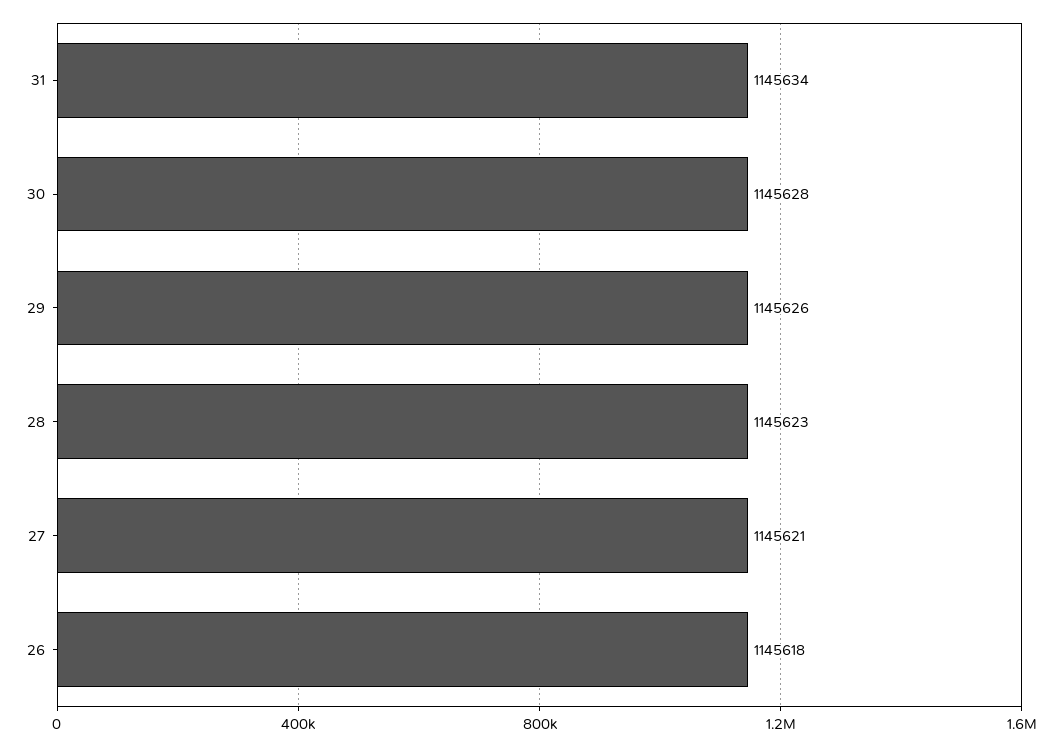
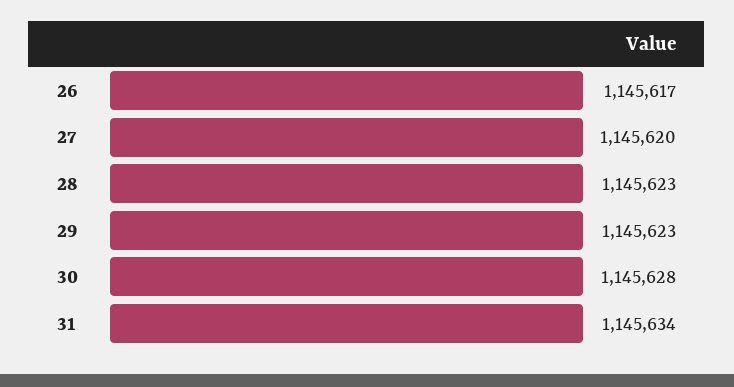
29: 1145626 -> 1145623
27: 1145621 -> 1145620
26: 1145618 -> 1145617

